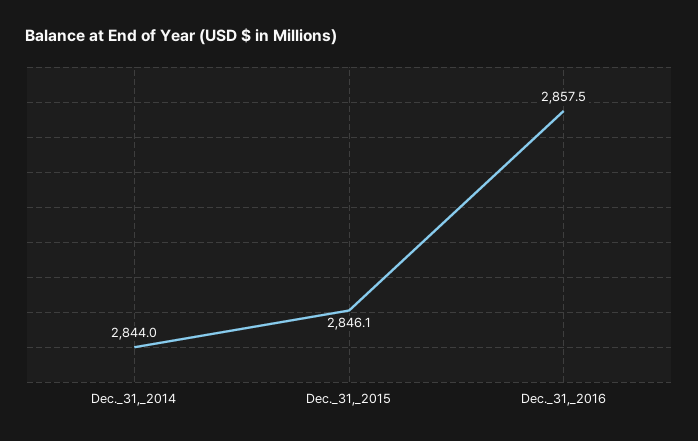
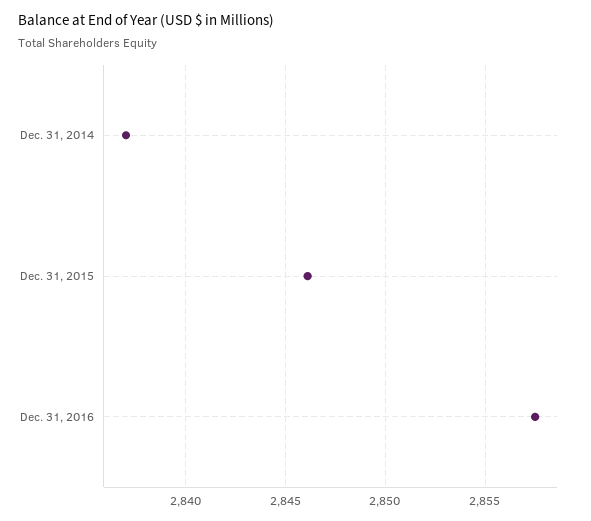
Dec._31,_2014: 2844 -> 2837

